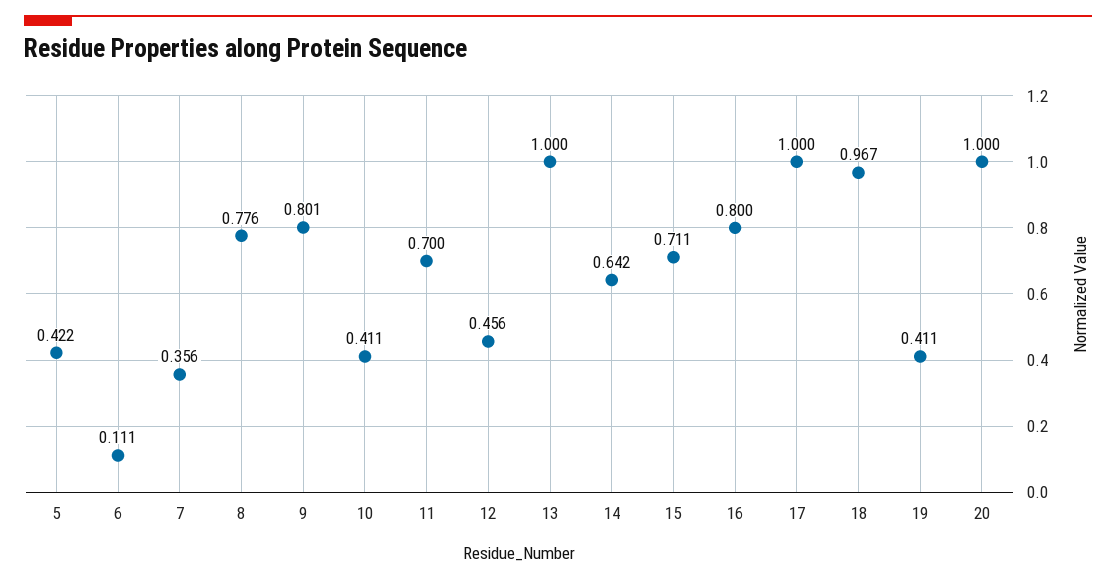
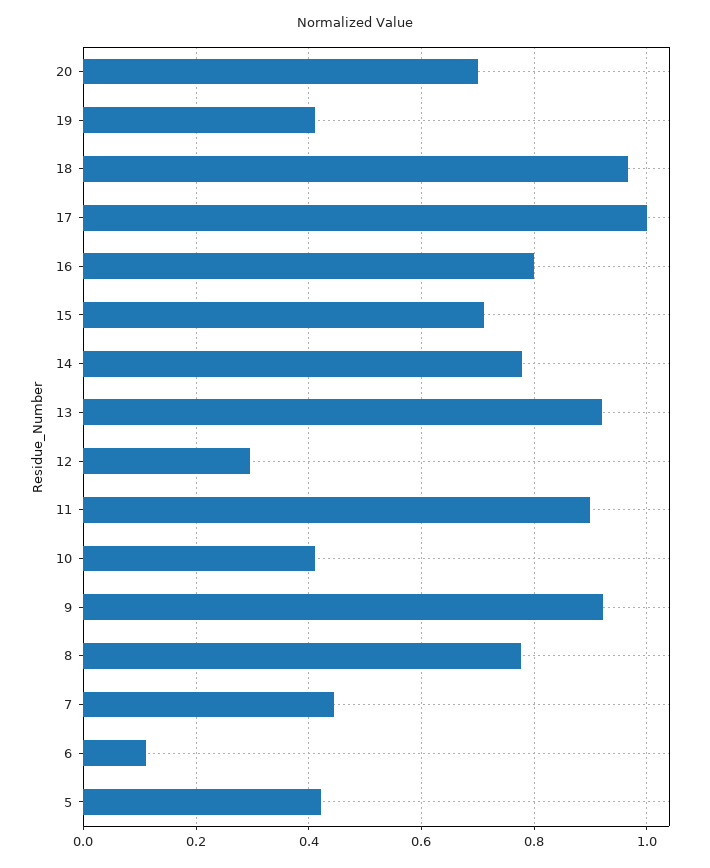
7: 0.356 -> 0.44
9: 0.801 -> 0.92
11: 0.7 -> 0.9
12: 0.456 -> 0.3
13: 1 -> 0.92
14: 0.642 -> 0.78
20: 1 -> 0.7

